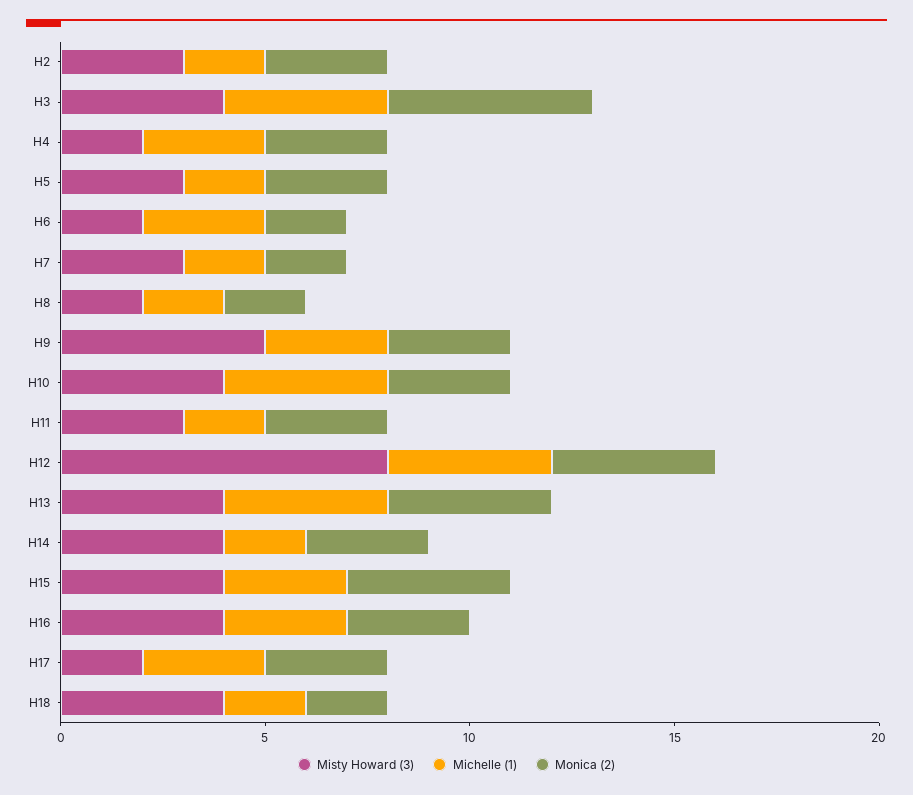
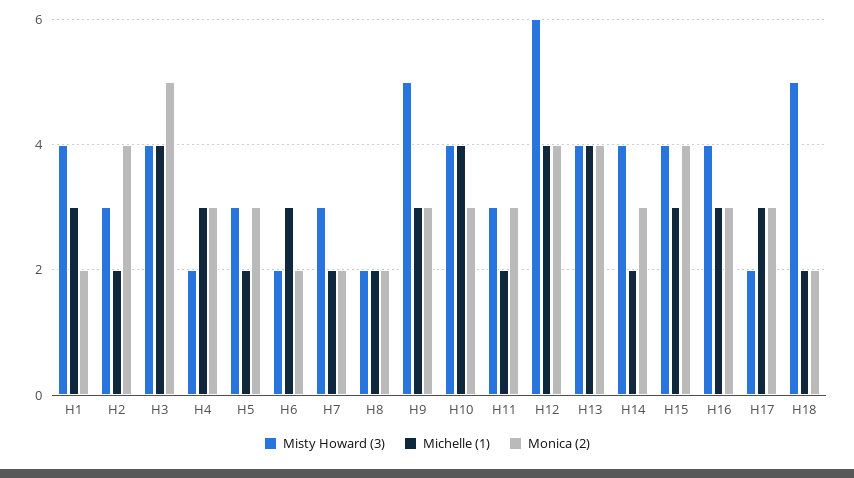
Monica (2), H2: 3 -> 4
Misty Howard (3), H12: 8 -> 6
Misty Howard (3), H18: 4 -> 5
Misty Howard (3), H1: none -> 4
Michelle (1), H1: none -> 3
Monica (2), H1: none -> 2

